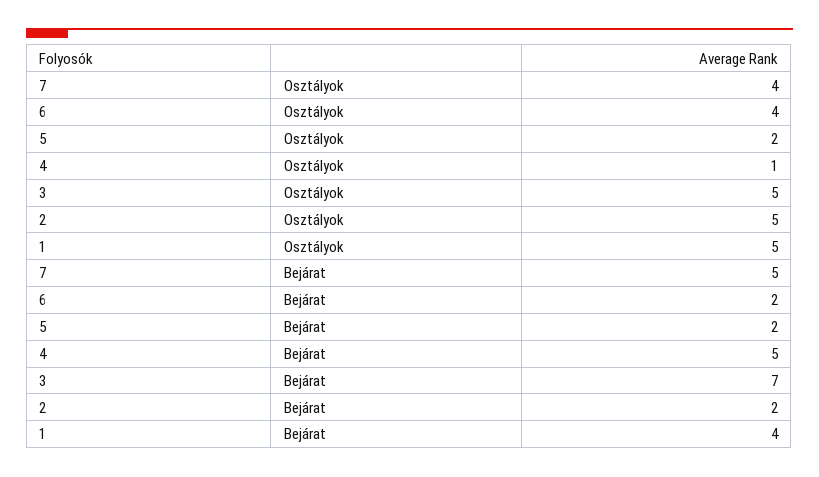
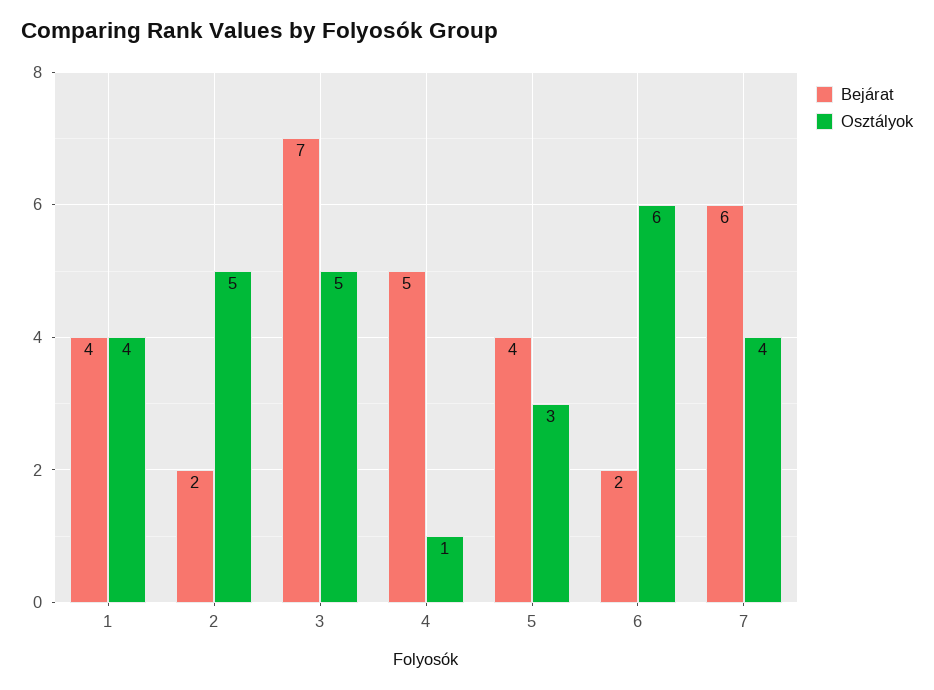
Osztályok, 6: 4 -> 6
Osztályok, 5: 2 -> 3
Osztályok, 1: 5 -> 4
Bejárat, 7: 5 -> 6
Bejárat, 5: 2 -> 4

